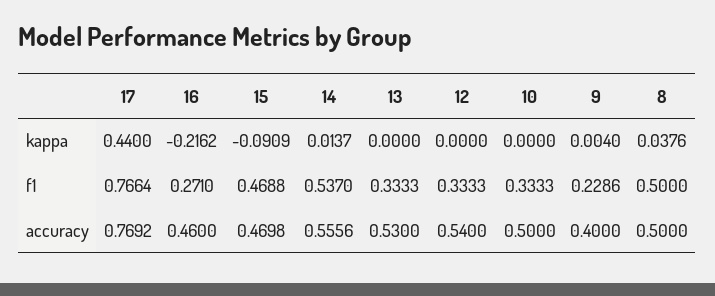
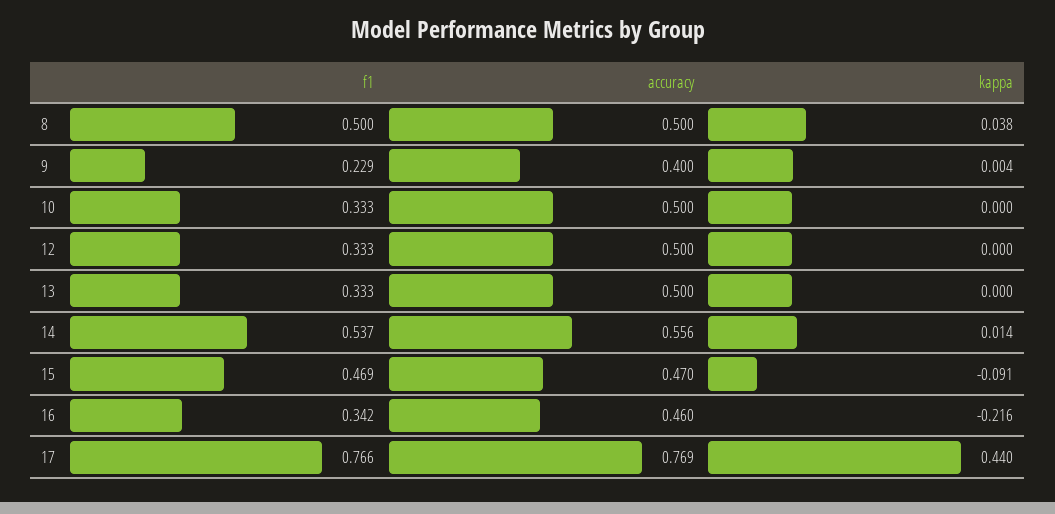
16, f1: 0.271 -> 0.342
13, accuracy: 0.53 -> 0.5
12, accuracy: 0.54 -> 0.5

